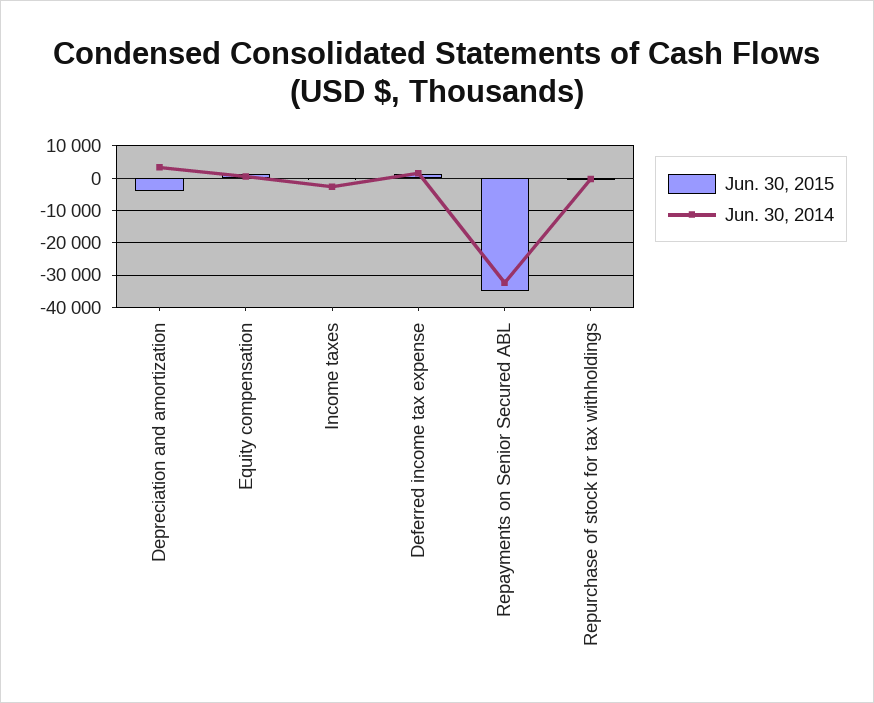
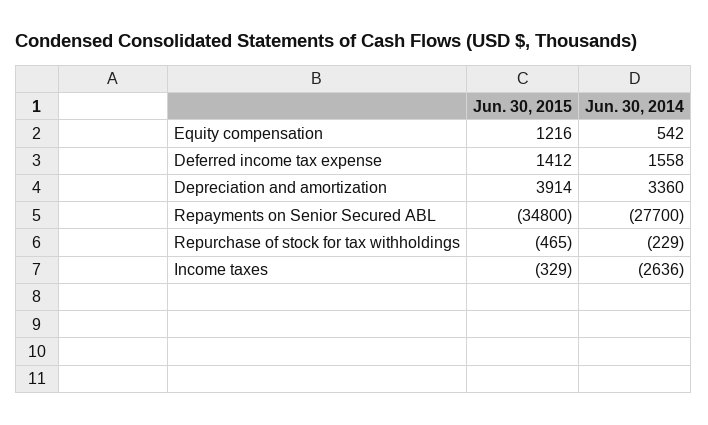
Jun. 30, 2015, Depreciation and amortization: -4000 -> 3914
Jun. 30, 2014, Repayments on Senior Secured ABL: -32000 -> -27700

